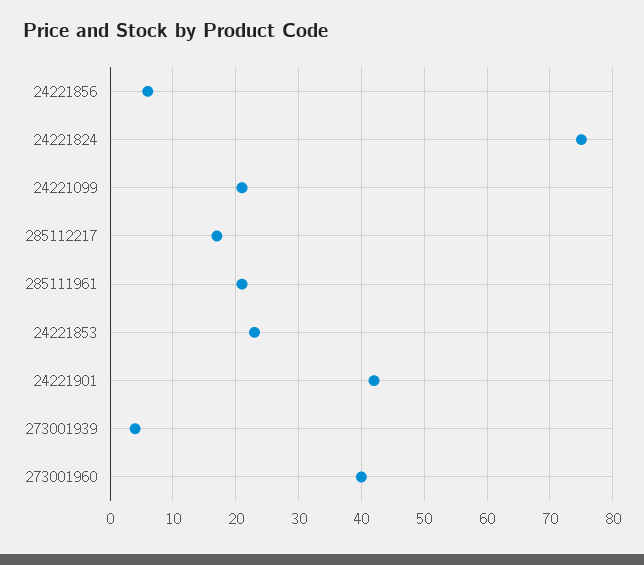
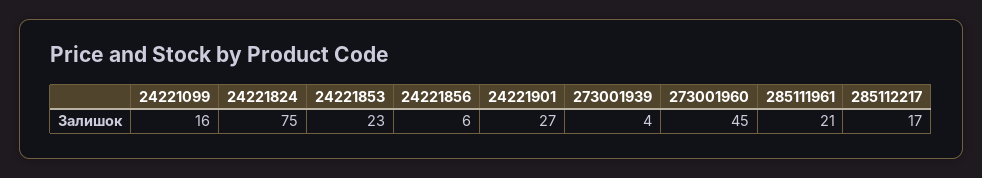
24221099: 21 -> 16
24221901: 42 -> 27
273001960: 40 -> 45

